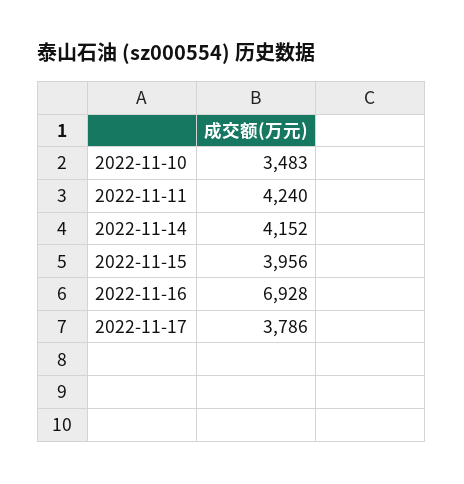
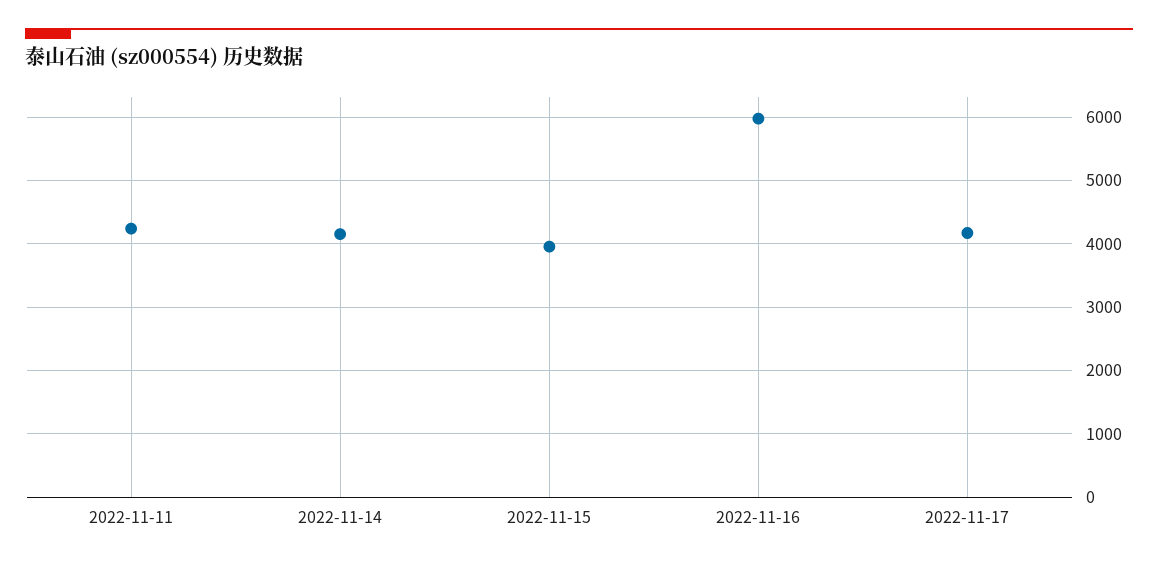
2022-11-10: 3483 -> none
2022-11-16: 6928 -> 6000
2022-11-17: 3786 -> 4200

